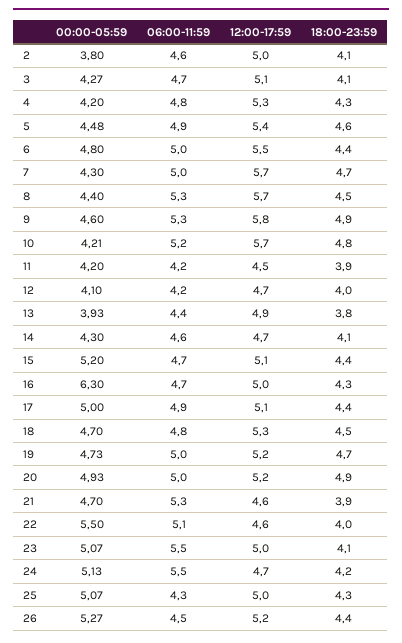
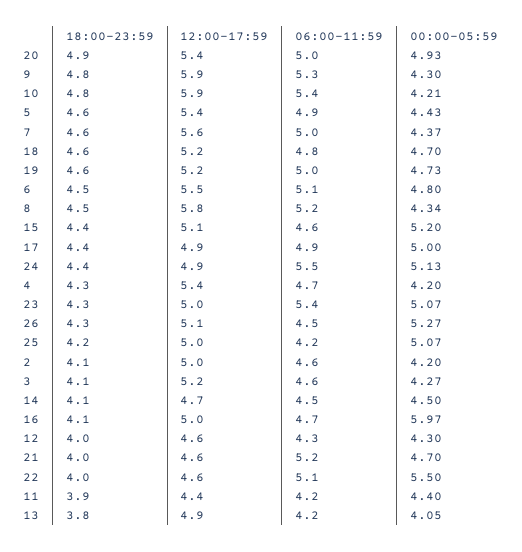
00:00-05:59, 2: 3.8 -> 4.2
06:00-11:59, 3: 4.7 -> 4.6
12:00-17:59, 3: 5.1 -> 5.2
06:00-11:59, 4: 4.8 -> 4.7
12:00-17:59, 4: 5.3 -> 5.4
00:00-05:59, 5: 4.48 -> 4.43
06:00-11:59, 6: 5 -> 5.1
18:00-23:59, 6: 4.4 -> 4.5
00:00-05:59, 7: 4.3 -> 4.37
12:00-17:59, 7: 5.7 -> 5.6
18:00-23:59, 7: 4.7 -> 4.6
00:00-05:59, 8: 4.4 -> 4.34
06:00-11:59, 8: 5.3 -> 5.2
12:00-17:59, 8: 5.7 -> 5.8
00:00-05:59, 9: 4.6 -> 4.3
12:00-17:59, 9: 5.8 -> 5.9
18:00-23:59, 9: 4.9 -> 4.8
06:00-11:59, 10: 5.2 -> 5.4
12:00-17:59, 10: 5.7 -> 5.9
00:00-05:59, 11: 4.2 -> 4.4
12:00-17:59, 11: 4.5 -> 4.4
00:00-05:59, 12: 4.1 -> 4.3
06:00-11:59, 12: 4.2 -> 4.3
12:00-17:59, 12: 4.7 -> 4.6
00:00-05:59, 13: 3.93 -> 4.05
06:00-11:59, 13: 4.4 -> 4.2
00:00-05:59, 14: 4.3 -> 4.5
06:00-11:59, 14: 4.6 -> 4.5
06:00-11:59, 15: 4.7 -> 4.6
00:00-05:59, 16: 6.3 -> 5.97
18:00-23:59, 16: 4.3 -> 4.1
12:00-17:59, 17: 5.1 -> 4.9
12:00-17:59, 18: 5.3 -> 5.2
18:00-23:59, 18: 4.5 -> 4.6
18:00-23:59, 19: 4.7 -> 4.6
12:00-17:59, 20: 5.2 -> 5.4
06:00-11:59, 21: 5.3 -> 5.2
18:00-23:59, 21: 3.9 -> 4
06:00-11:59, 23: 5.5 -> 5.4
18:00-23:59, 23: 4.1 -> 4.3
12:00-17:59, 24: 4.7 -> 4.9
18:00-23:59, 24: 4.2 -> 4.4
06:00-11:59, 25: 4.3 -> 4.2
18:00-23:59, 25: 4.3 -> 4.2
12:00-17:59, 26: 5.2 -> 5.1
18:00-23:59, 26: 4.4 -> 4.3

